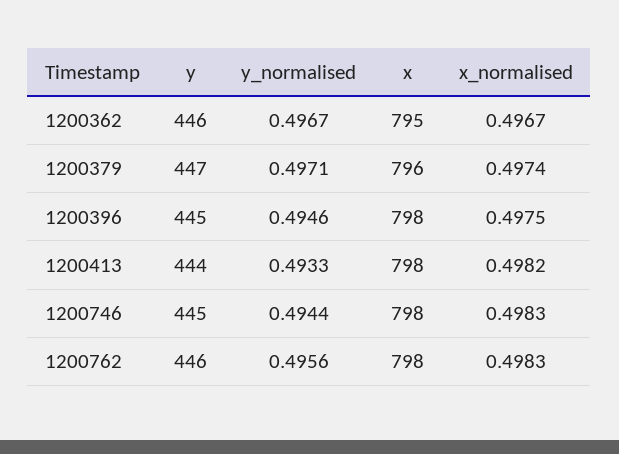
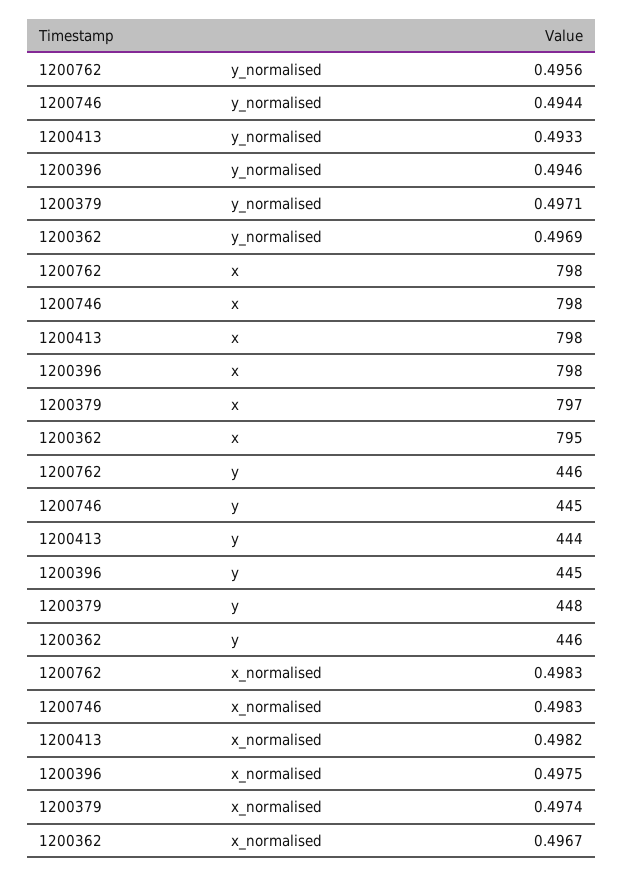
y_normalised, 1200362: 0.4967 -> 0.4969
y, 1200379: 447 -> 448
x, 1200379: 796 -> 797

